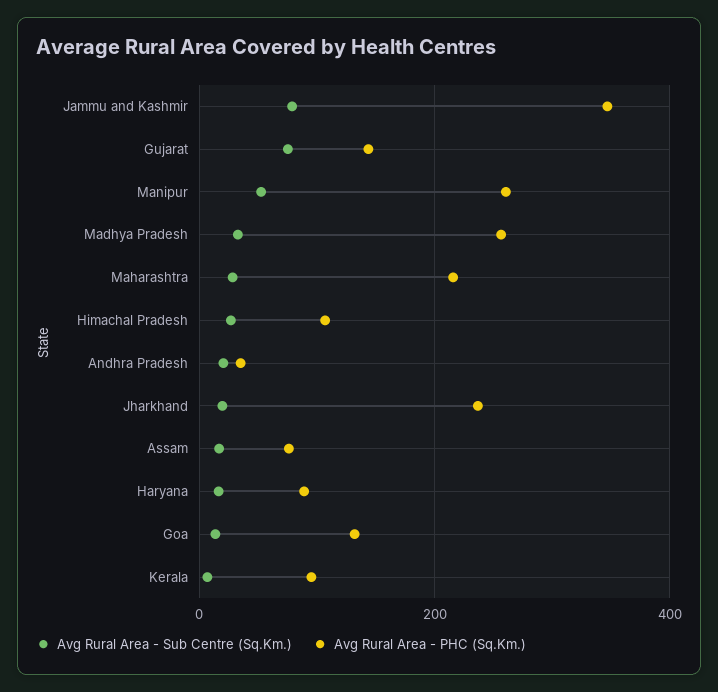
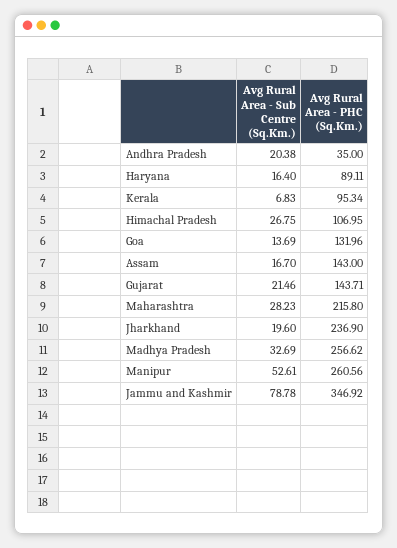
Avg Rural Area - Sub Centre (Sq.Km.), Gujarat: 80 -> 21.46
Avg Rural Area - PHC (Sq.Km.), Assam: 80 -> 143

